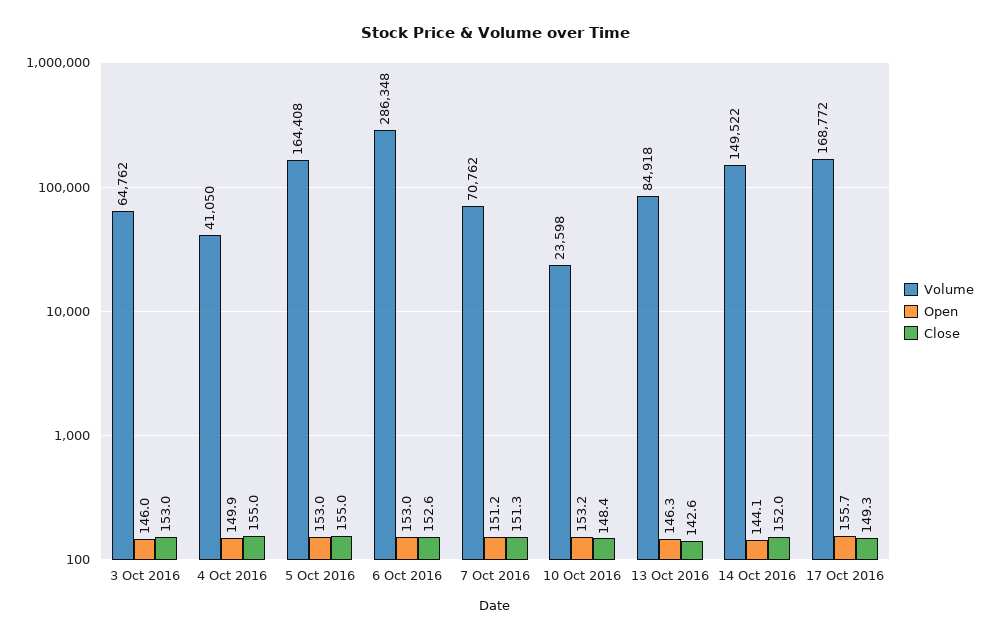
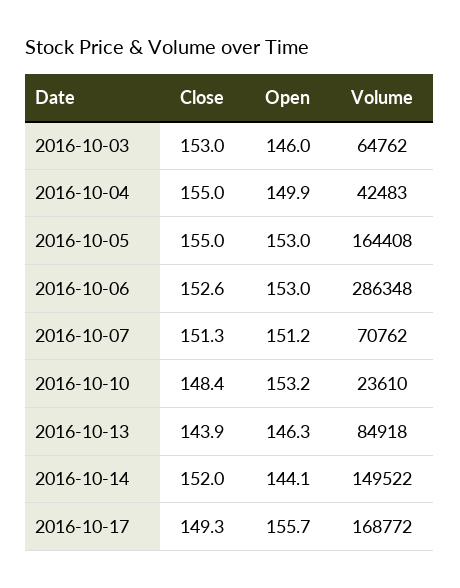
Volume, 4 Oct 2016: 41050 -> 42483
Volume, 10 Oct 2016: 23598 -> 23610
Close, 13 Oct 2016: 142.6 -> 143.9

